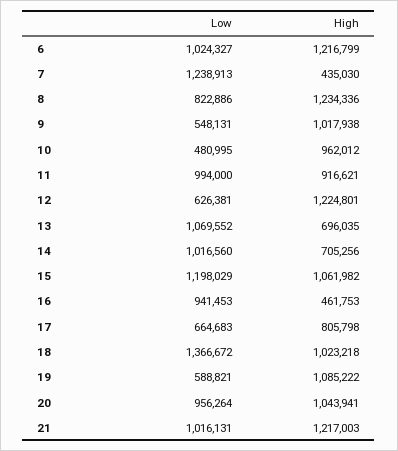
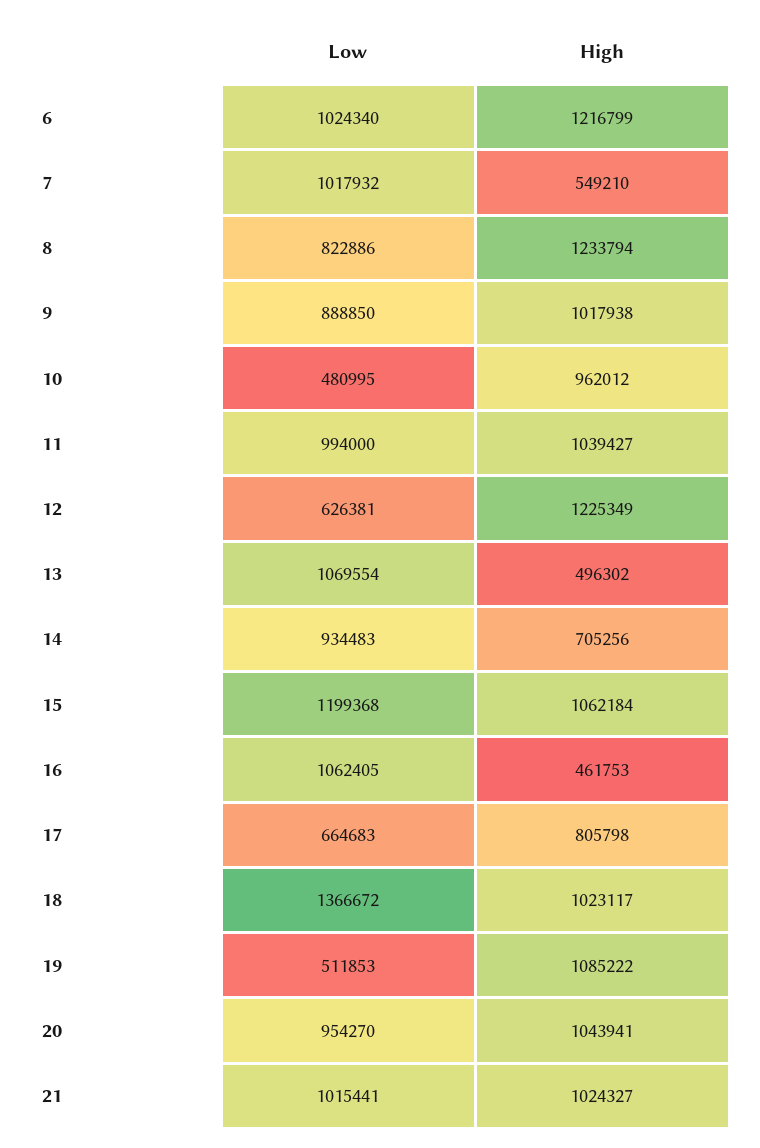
Low, 6: 1024327 -> 1024340
Low, 7: 1238913 -> 1017932
High, 7: 435030 -> 549210
High, 8: 1234336 -> 1233794
Low, 9: 548131 -> 888850
High, 11: 916621 -> 1039427
High, 12: 1224801 -> 1225349
Low, 13: 1069552 -> 1069554
High, 13: 696035 -> 496302
Low, 14: 1016560 -> 934483
Low, 15: 1198029 -> 1199368
High, 15: 1061982 -> 1062184
Low, 16: 941453 -> 1062405
High, 18: 1023218 -> 1023117
Low, 19: 588821 -> 511853
Low, 20: 956264 -> 954270
Low, 21: 1016131 -> 1015441
High, 21: 1217003 -> 1024327

